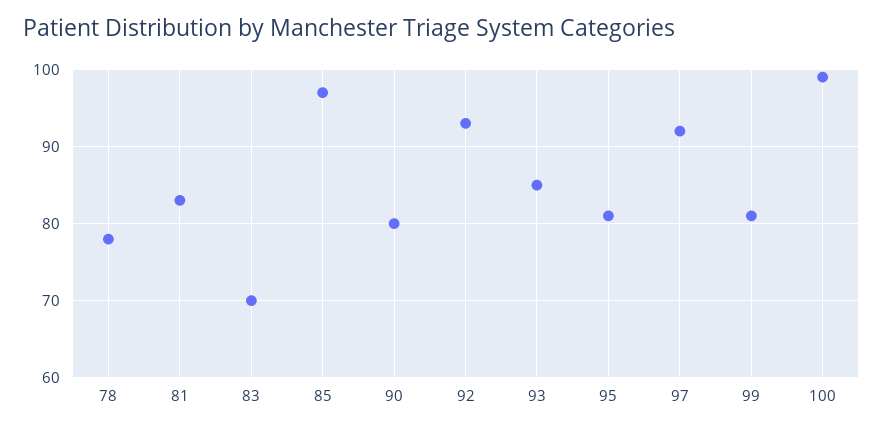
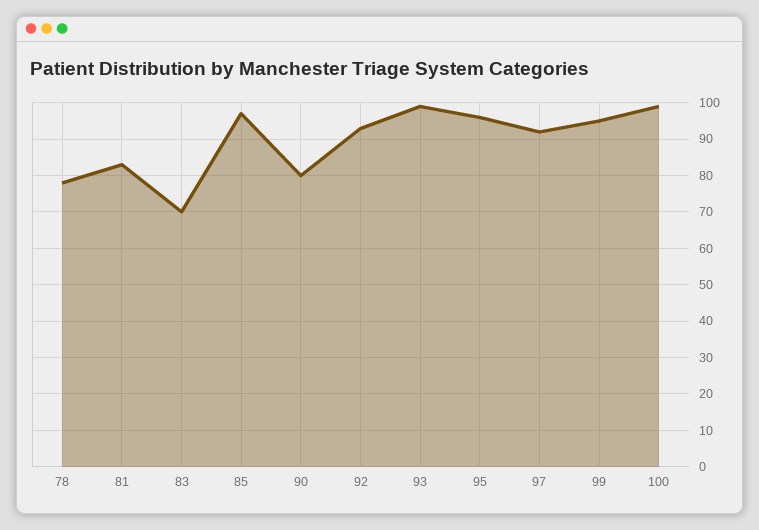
93: 85 -> 100
95: 81 -> 95
99: 81 -> 95

